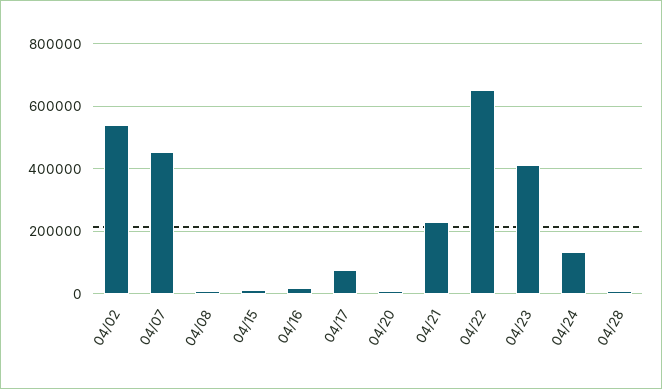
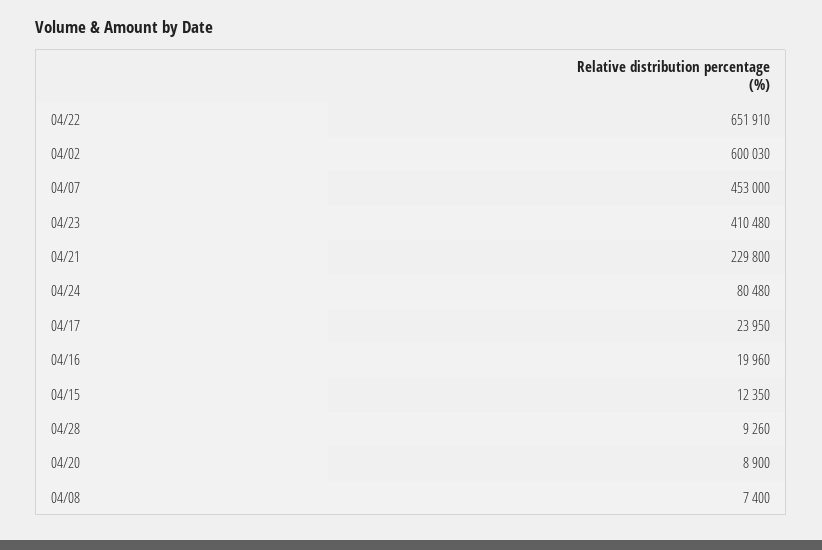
04/02: 540000 -> 600030
04/17: 80000 -> 23950
04/24: 140000 -> 80480

